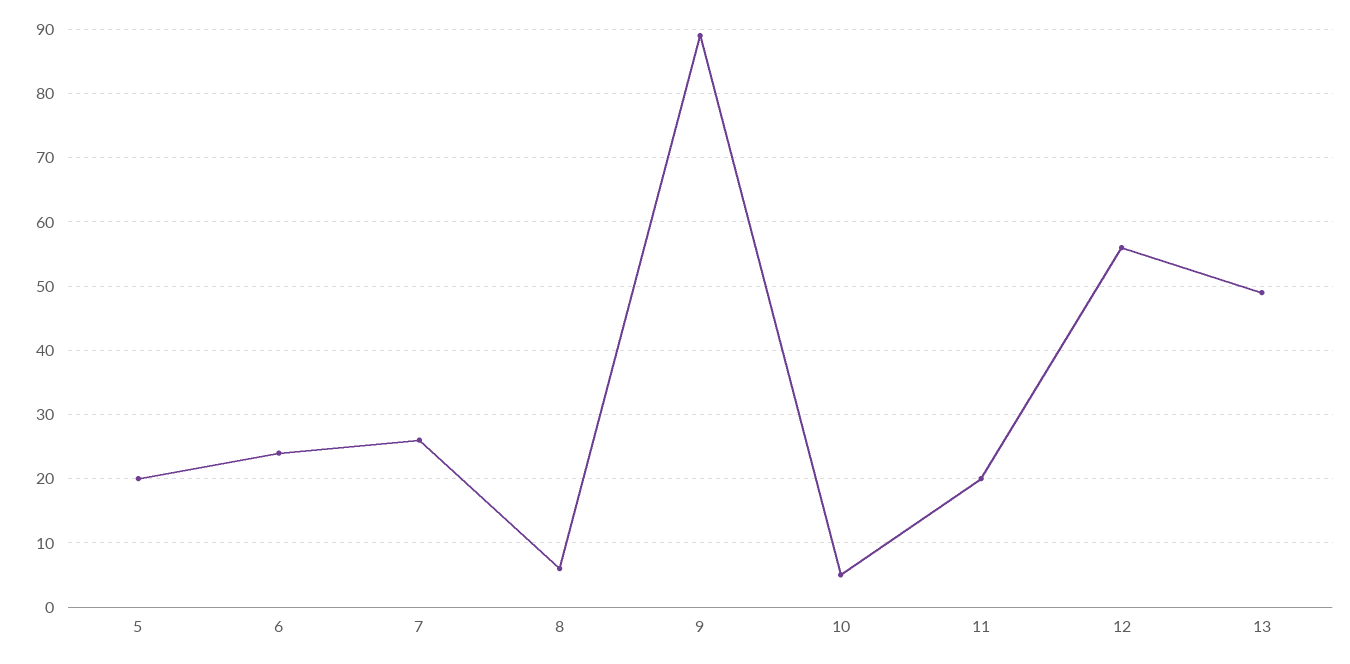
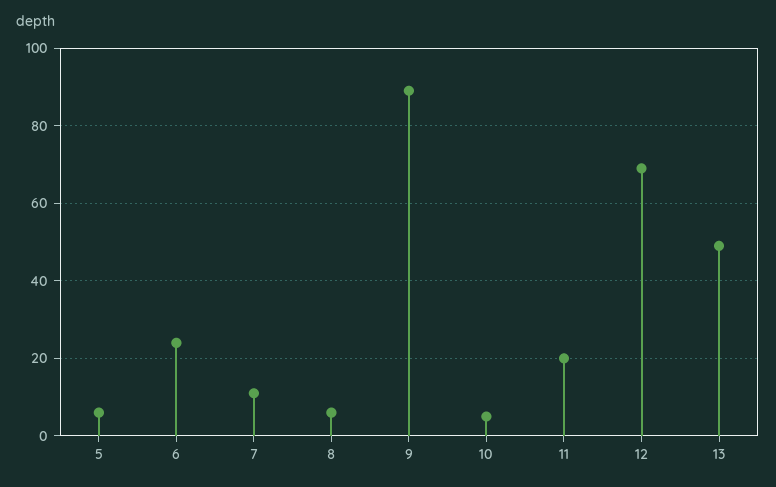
5: 20 -> 5
7: 26 -> 10
12: 56 -> 70

